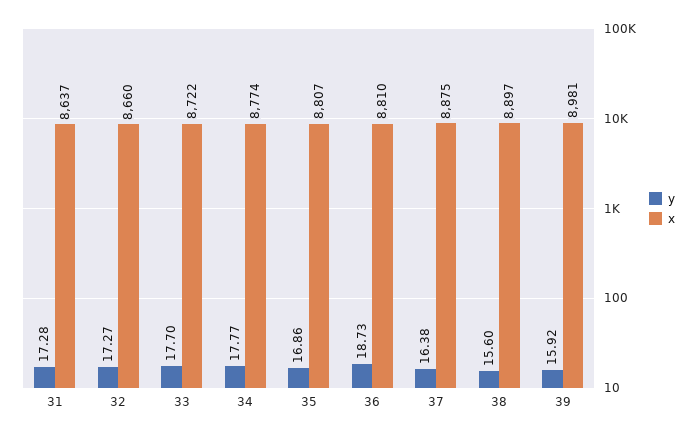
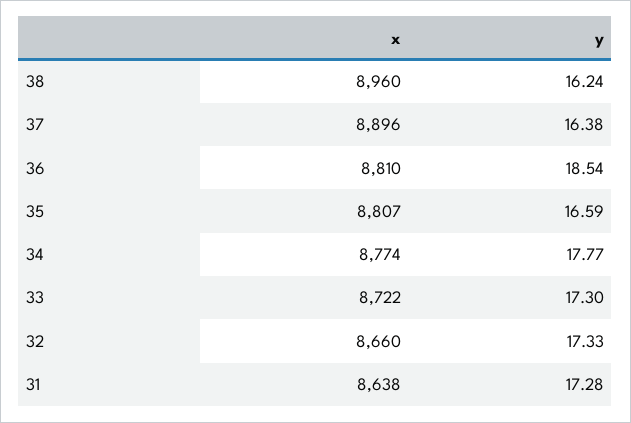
x, 31: 8637 -> 8638
y, 32: 17.27 -> 17.33
y, 33: 17.7 -> 17.3
y, 35: 16.86 -> 16.59
y, 36: 18.73 -> 18.54
x, 37: 8875 -> 8896
y, 38: 15.6 -> 16.24
x, 38: 8897 -> 8960
y, 39: 15.92 -> none
x, 39: 8981 -> none

